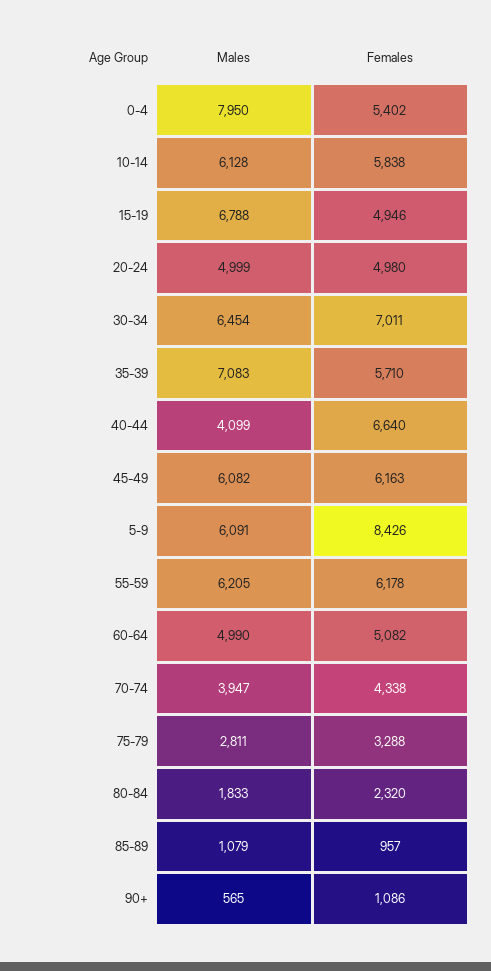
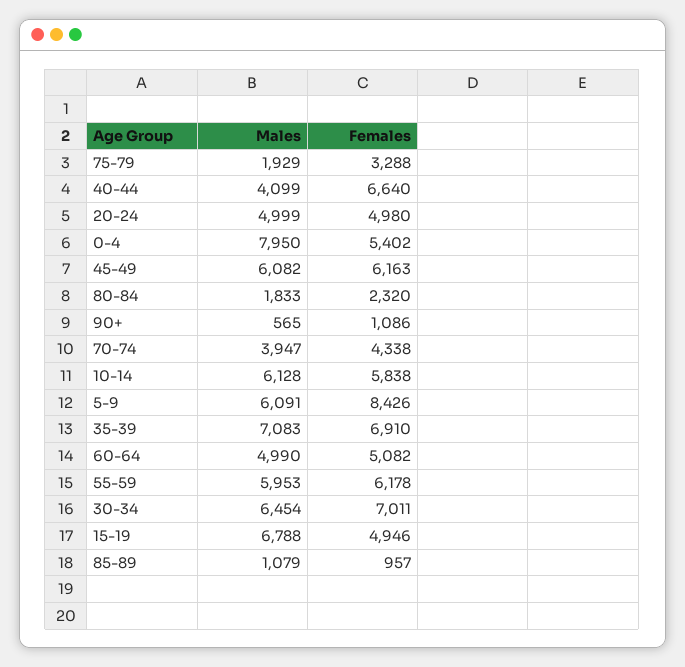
Females, 35-39: 5710 -> 6910
Males, 55-59: 6205 -> 5953
Males, 75-79: 2811 -> 1929

